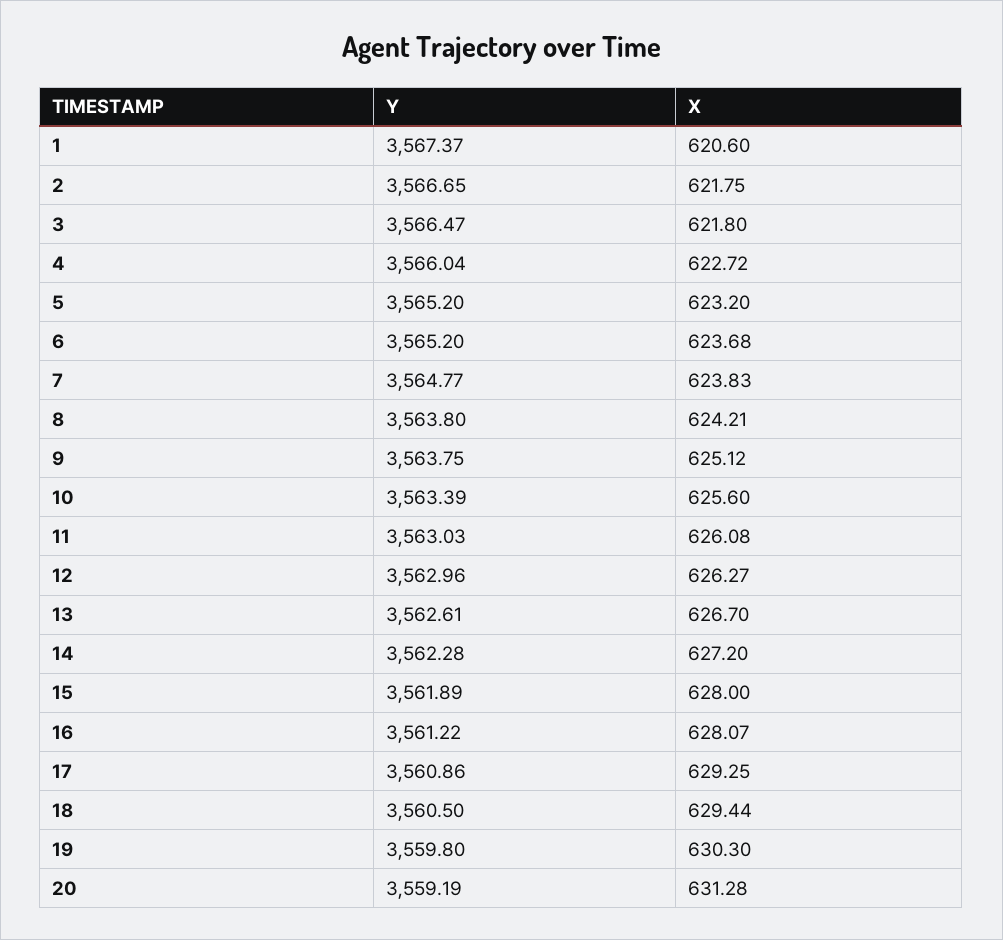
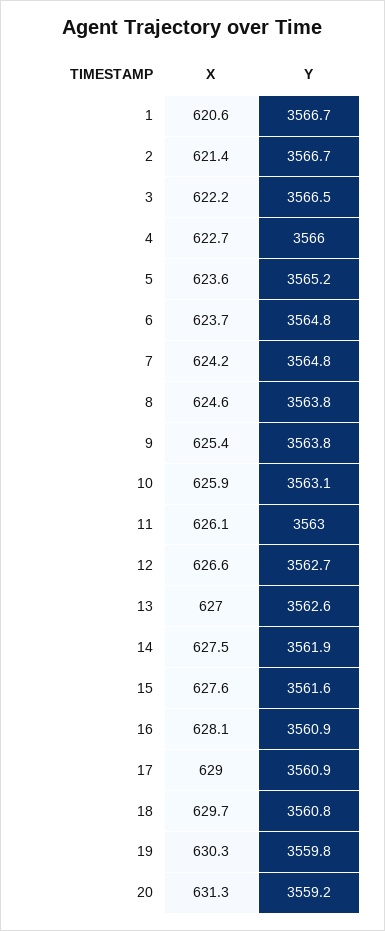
Y, 1: 3567.37 -> 3566.7
X, 2: 621.75 -> 621.4
X, 3: 621.8 -> 622.2
X, 5: 623.2 -> 623.6
Y, 6: 3565.2 -> 3564.8
X, 7: 623.83 -> 624.2
X, 8: 624.21 -> 624.6
X, 9: 625.12 -> 625.4
Y, 10: 3563.39 -> 3563.1
X, 10: 625.6 -> 625.9
Y, 12: 3562.96 -> 3562.7
X, 12: 626.27 -> 626.6
X, 13: 626.7 -> 627
Y, 14: 3562.28 -> 3561.9
X, 14: 627.2 -> 627.5
Y, 15: 3561.89 -> 3561.6
X, 15: 628 -> 627.6
Y, 16: 3561.22 -> 3560.9
X, 17: 629.25 -> 629
Y, 18: 3560.5 -> 3560.8
X, 18: 629.44 -> 629.7

